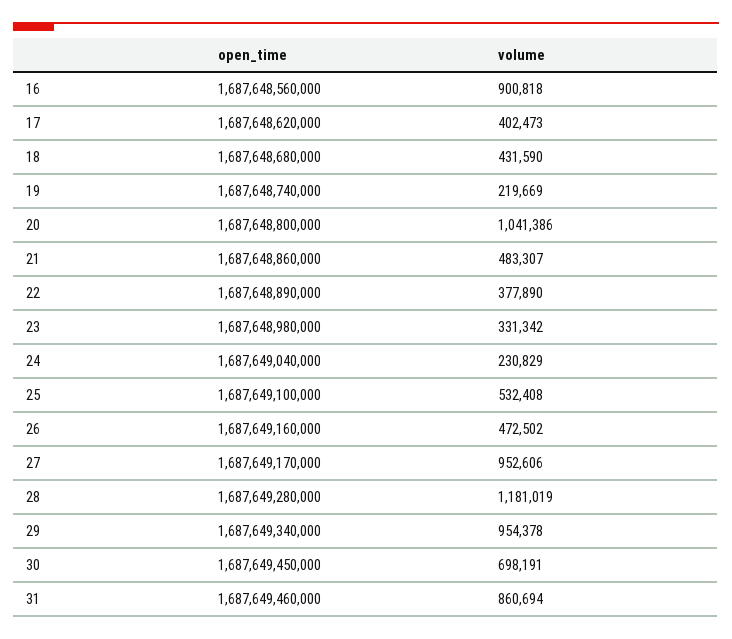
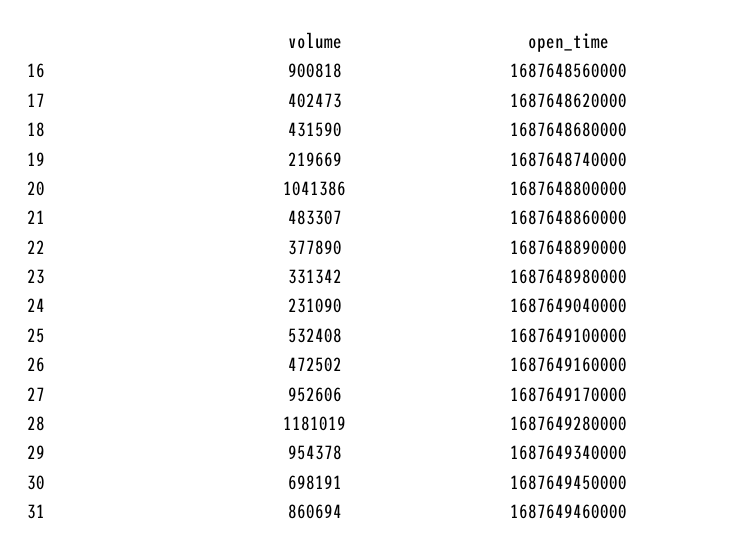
volume, 24: 230829 -> 231090

